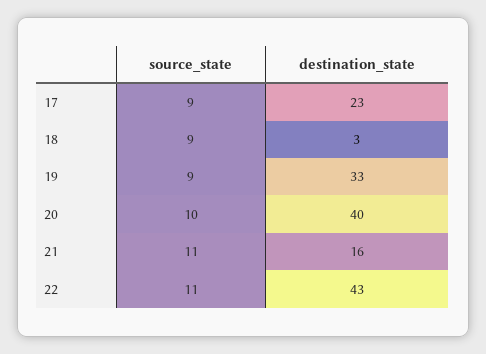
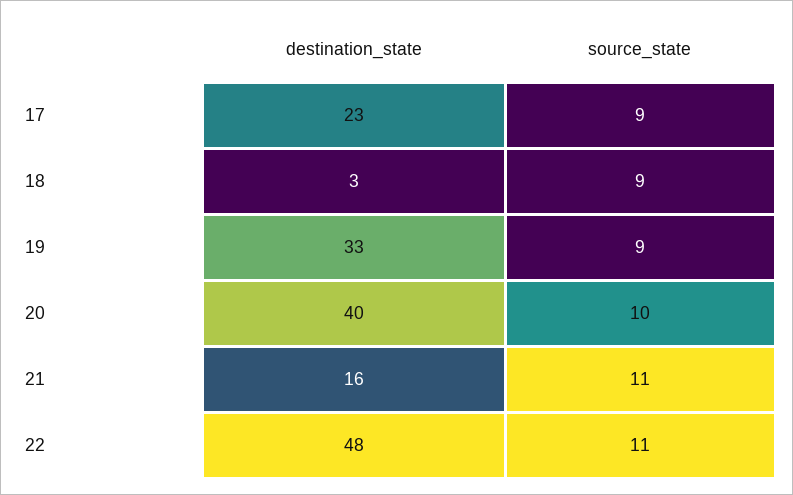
destination_state, 22: 43 -> 48

